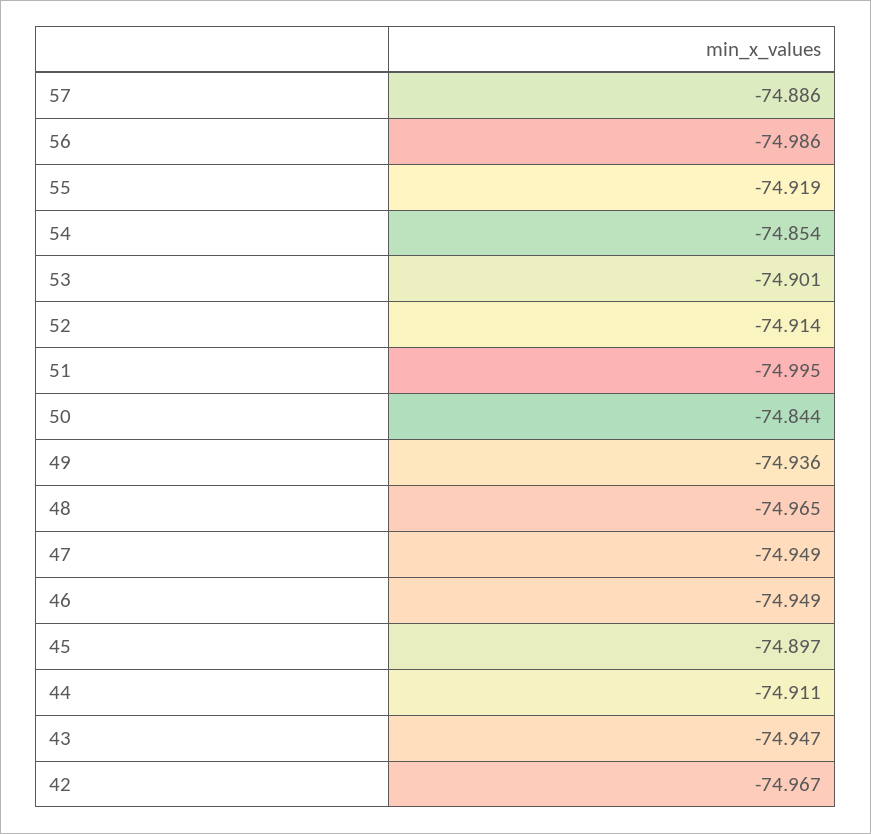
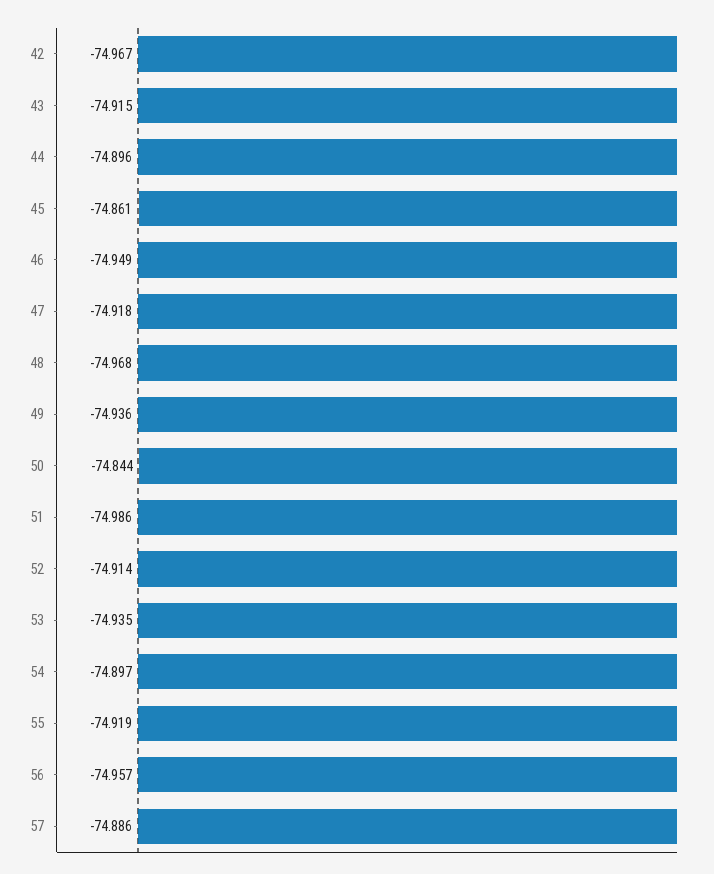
56: -74.986 -> -74.957
54: -74.854 -> -74.897
53: -74.901 -> -74.935
51: -74.995 -> -74.986
48: -74.965 -> -74.968
47: -74.949 -> -74.918
45: -74.897 -> -74.861
44: -74.911 -> -74.896
43: -74.947 -> -74.915

